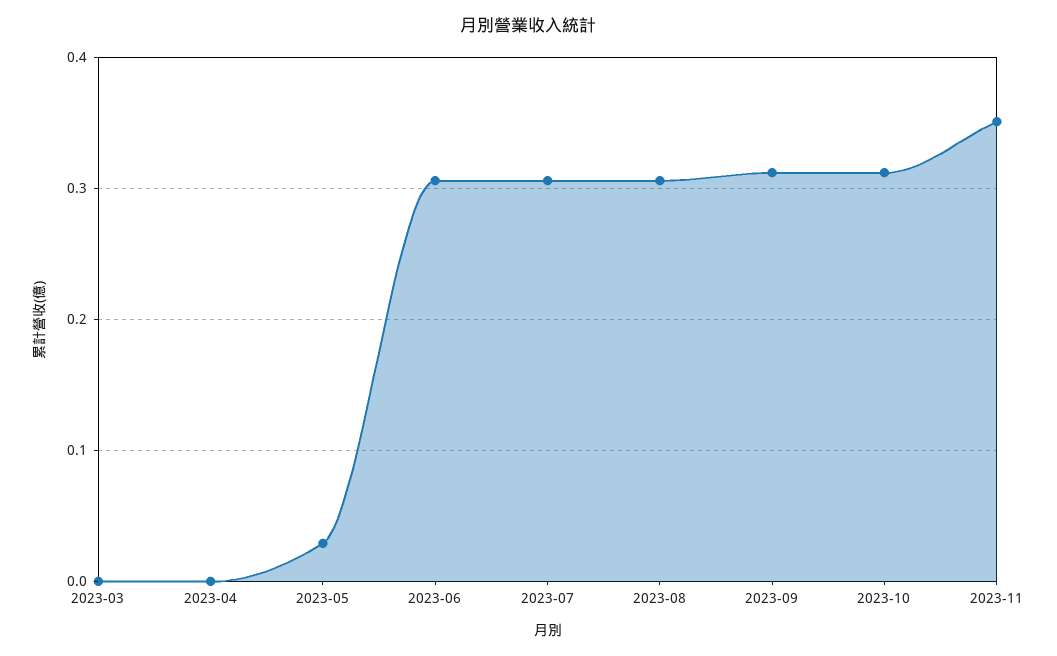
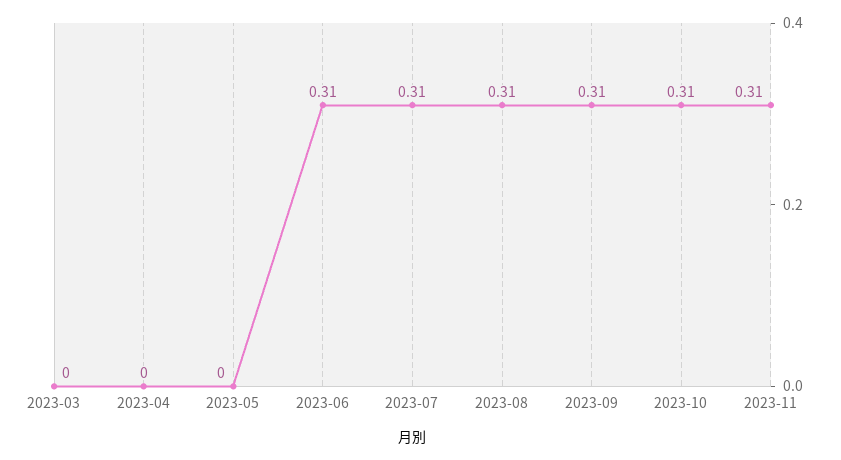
2023-05: 0.03 -> 0
2023-11: 0.35 -> 0.31

